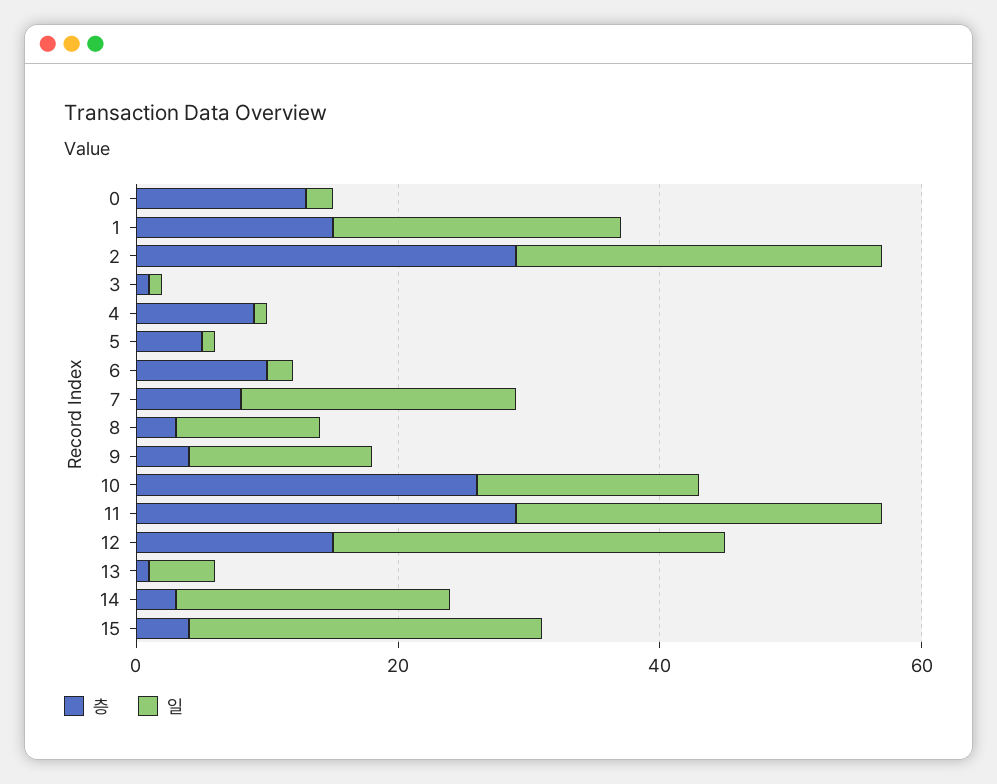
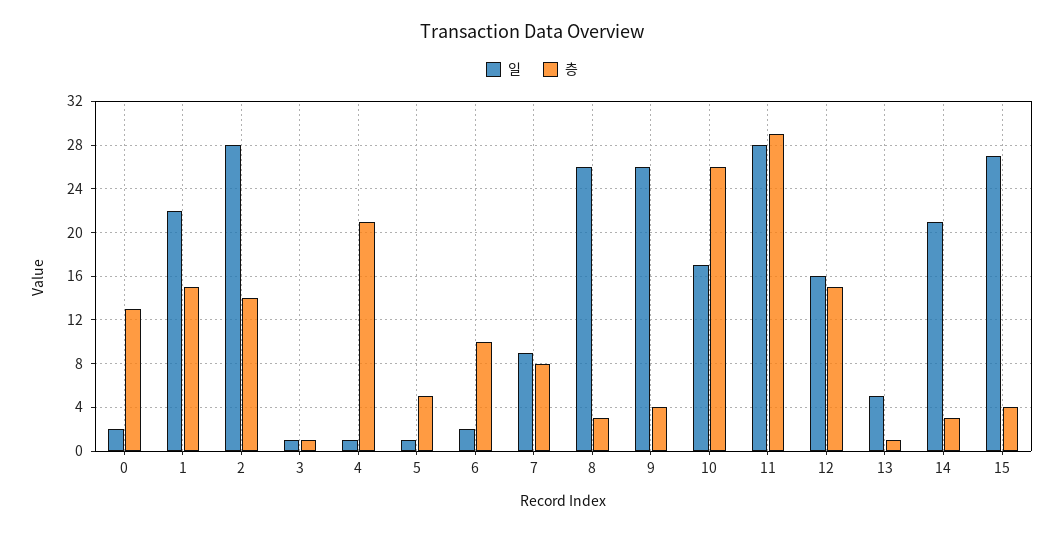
층, 2: 30 -> 14
층, 4: 10 -> 21
일, 7: 20 -> 9
일, 8: 10 -> 26
일, 9: 15 -> 26
일, 12: 30 -> 16

